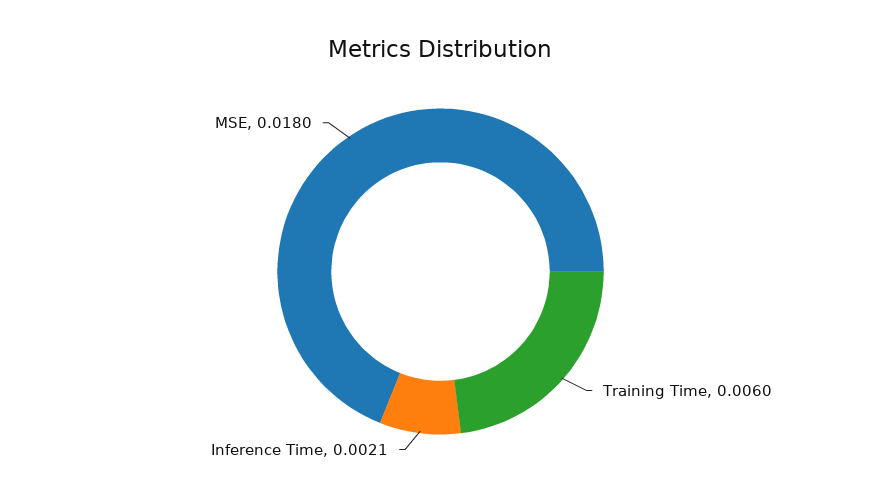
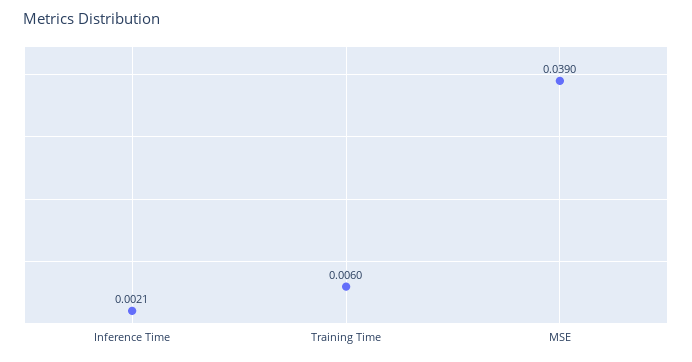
MSE: 0.018 -> 0.039

